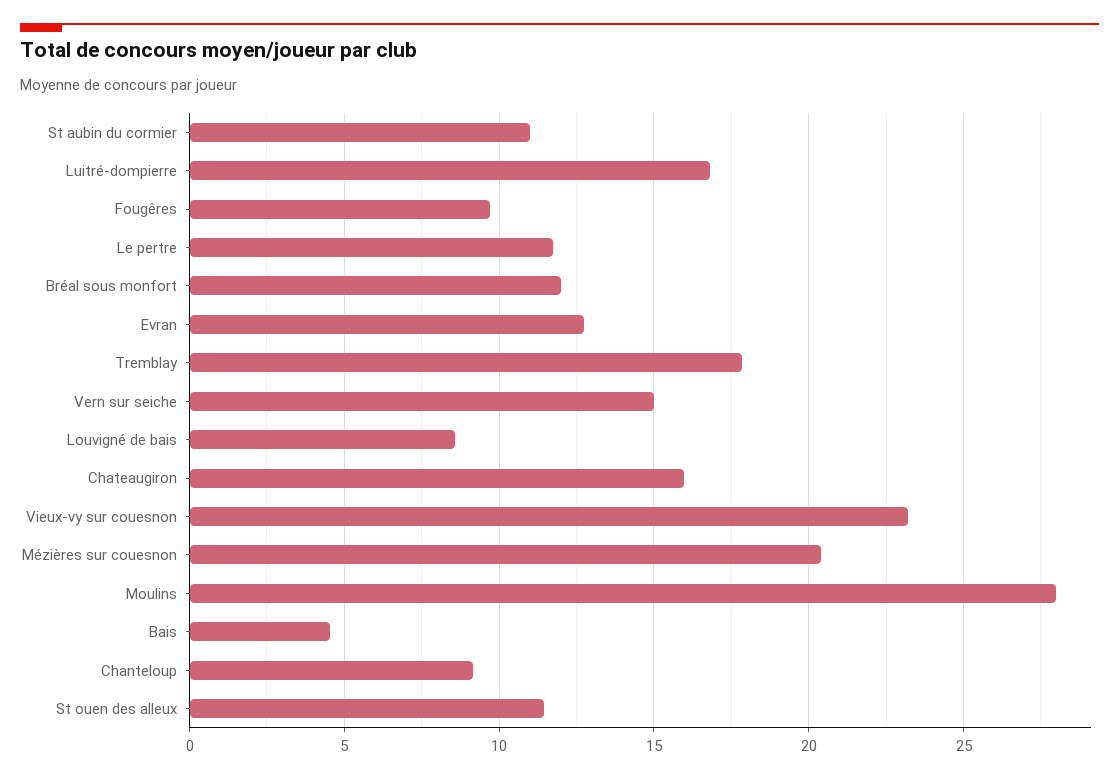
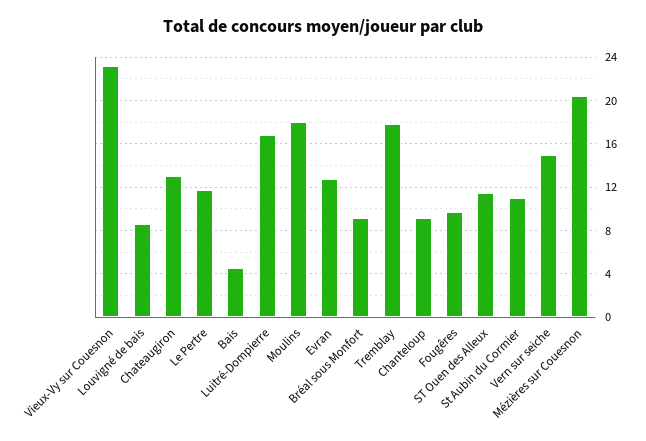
Bréal sous monfort: 12 -> 9
Chateaugiron: 16 -> 13
Moulins: 28 -> 18

